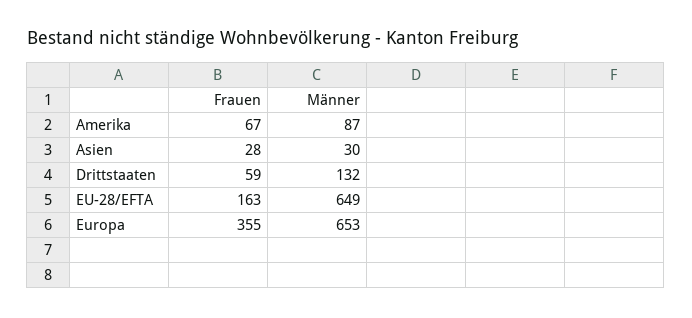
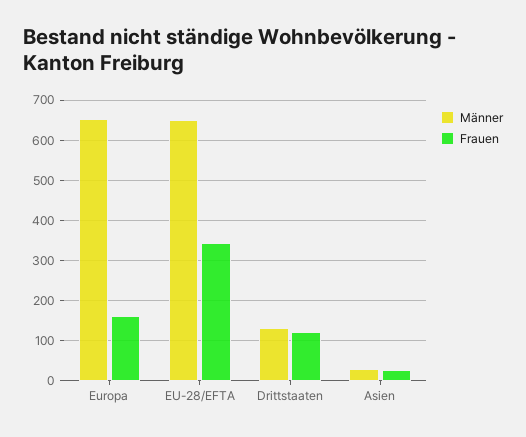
Frauen, Amerika: 67 -> none
Männer, Amerika: 87 -> none
Frauen, Drittstaaten: 59 -> 120
Frauen, EU-28/EFTA: 163 -> 340
Frauen, Europa: 355 -> 160

